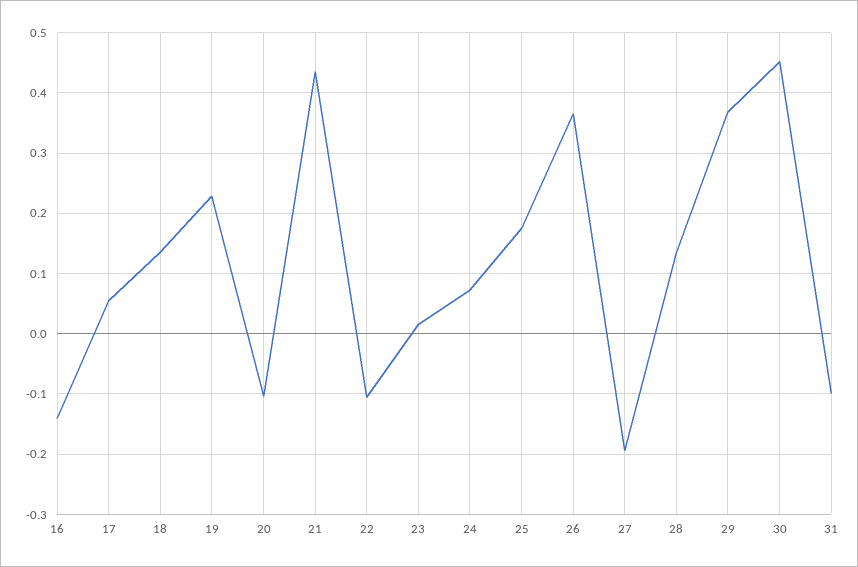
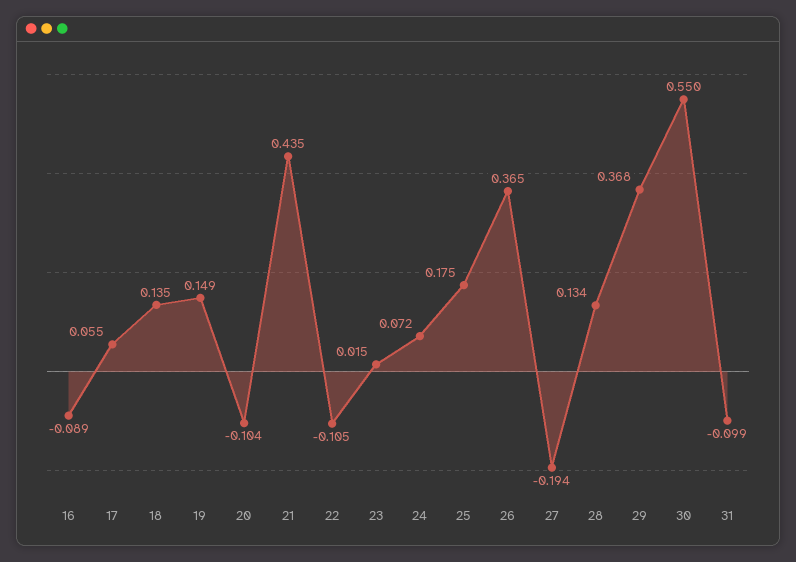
16: -0.14 -> -0.089
19: 0.23 -> 0.149
30: 0.45 -> 0.55

